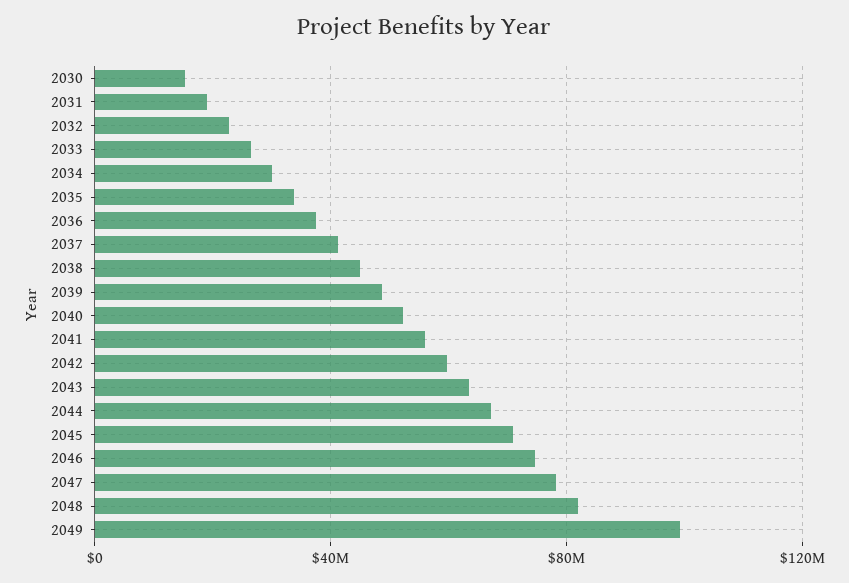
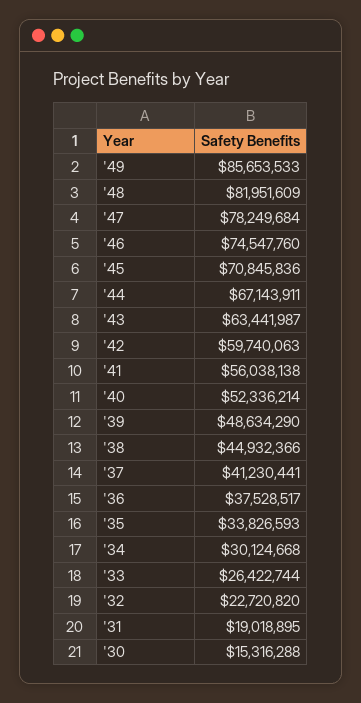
2049: 100000000 -> 85653533

